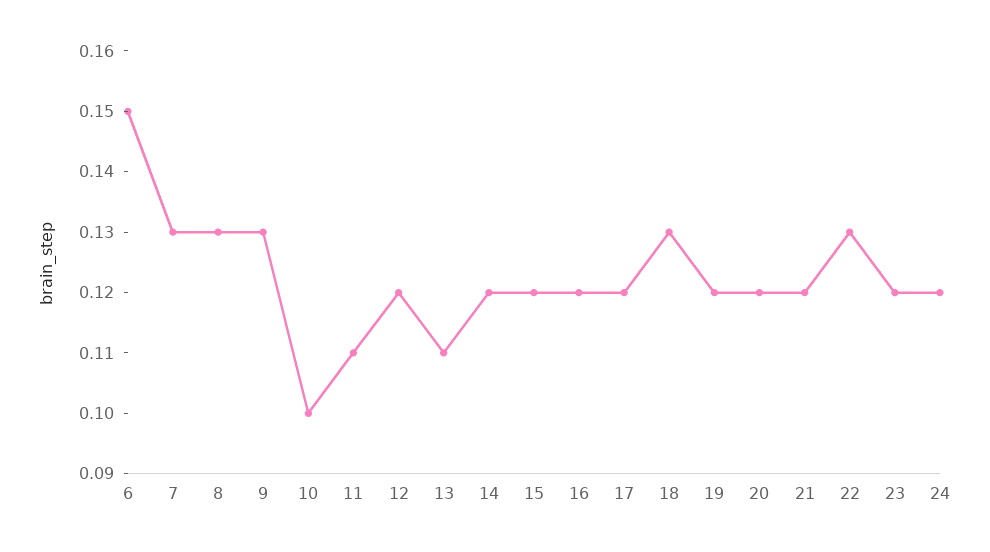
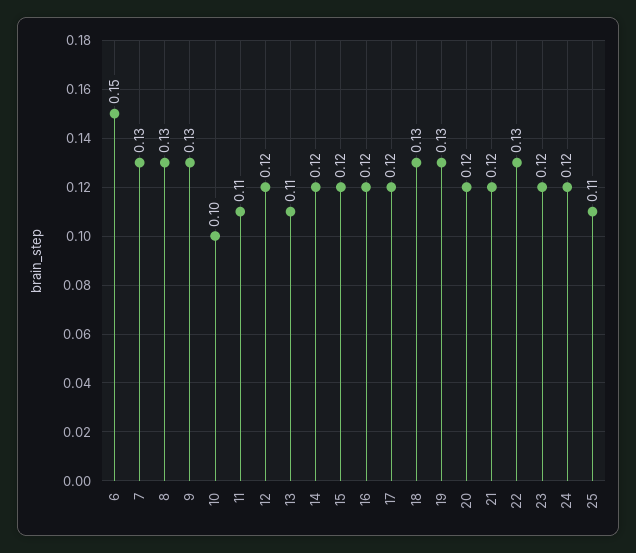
19: 0.12 -> 0.13
25: none -> 0.11

